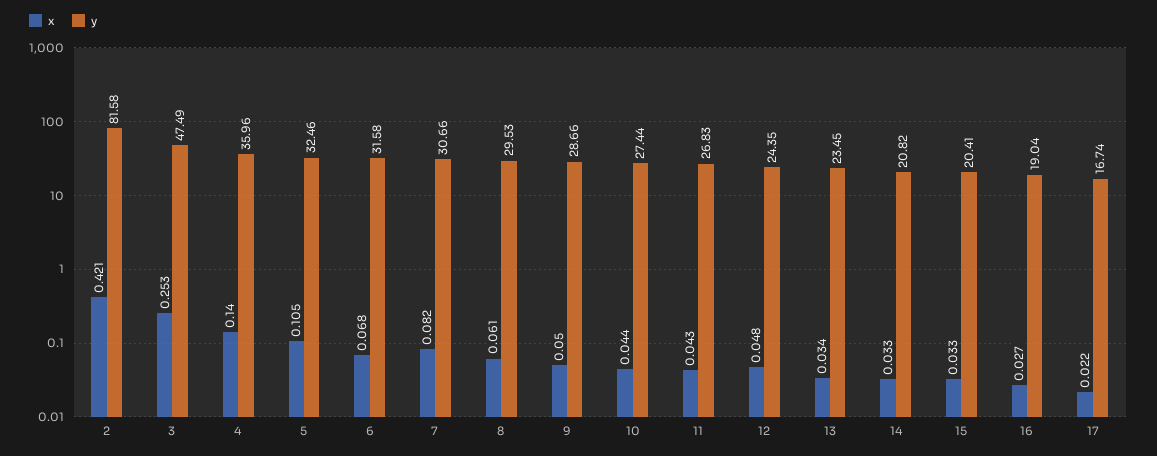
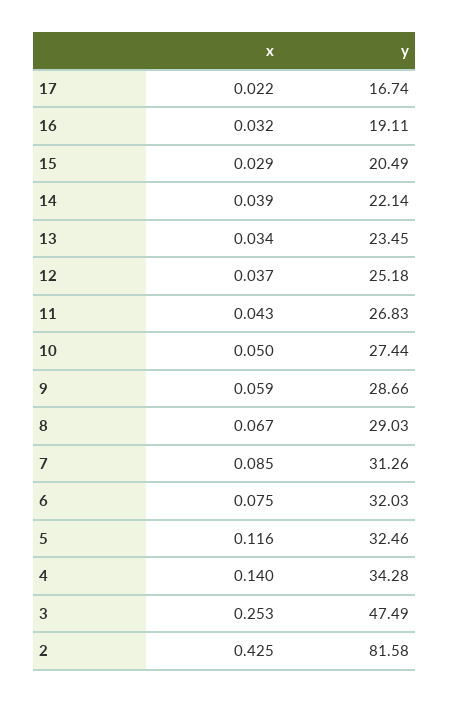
x, 2: 0.421 -> 0.425
y, 4: 35.96 -> 34.28
x, 5: 0.105 -> 0.116
x, 6: 0.068 -> 0.075
y, 6: 31.58 -> 32.03
x, 7: 0.082 -> 0.085
y, 7: 30.66 -> 31.26
x, 8: 0.061 -> 0.067
y, 8: 29.53 -> 29.03
x, 9: 0.05 -> 0.059
x, 10: 0.044 -> 0.05
x, 12: 0.048 -> 0.037
y, 12: 24.35 -> 25.18
x, 14: 0.033 -> 0.039
y, 14: 20.82 -> 22.14
x, 15: 0.033 -> 0.029
y, 15: 20.41 -> 20.49
x, 16: 0.027 -> 0.032
y, 16: 19.04 -> 19.11

